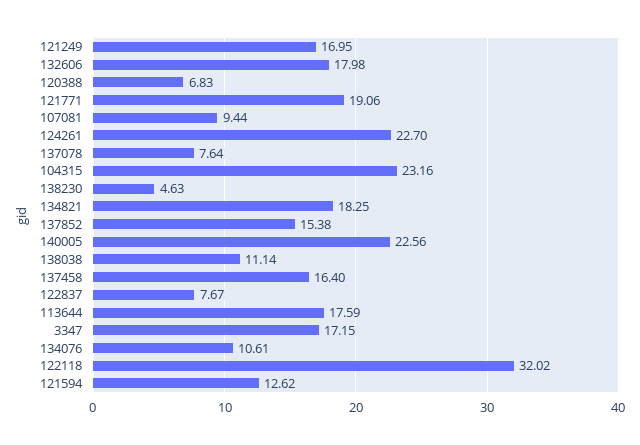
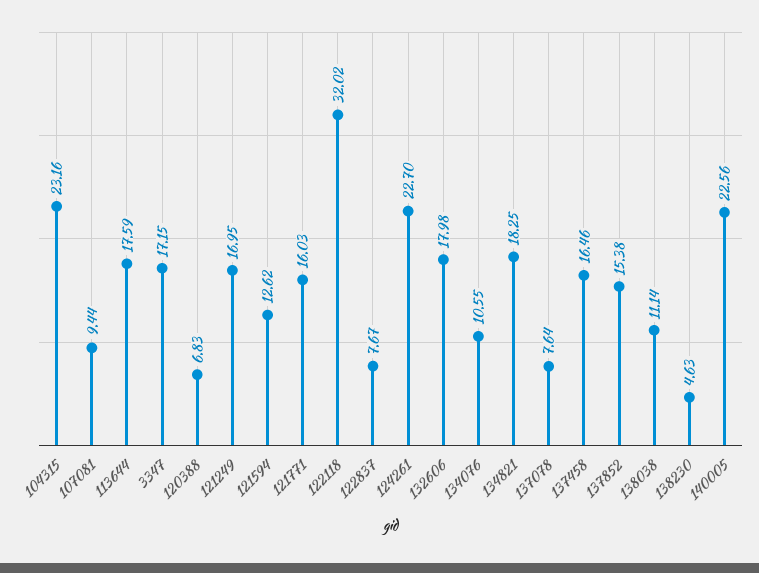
121771: 19.06 -> 16.03
137458: 16.4 -> 16.46
134076: 10.61 -> 10.55

